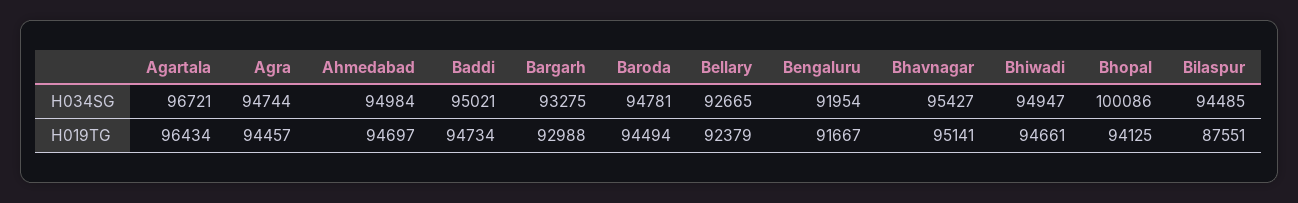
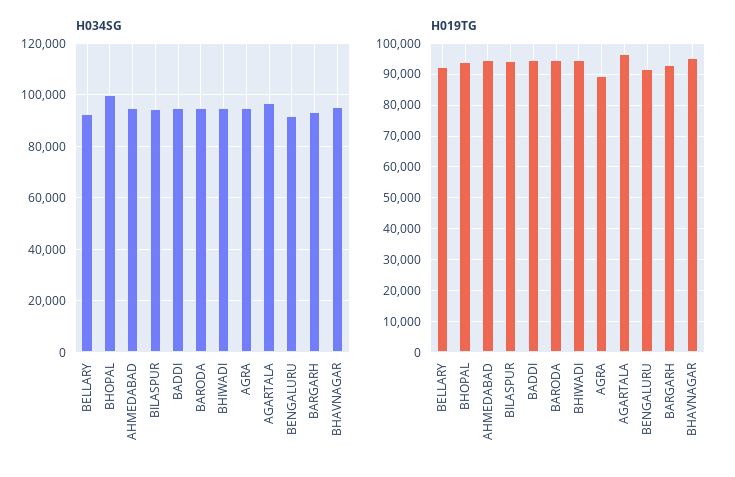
H019TG, Agra: 94457 -> 90000
H019TG, Bilaspur: 87551 -> 94000

